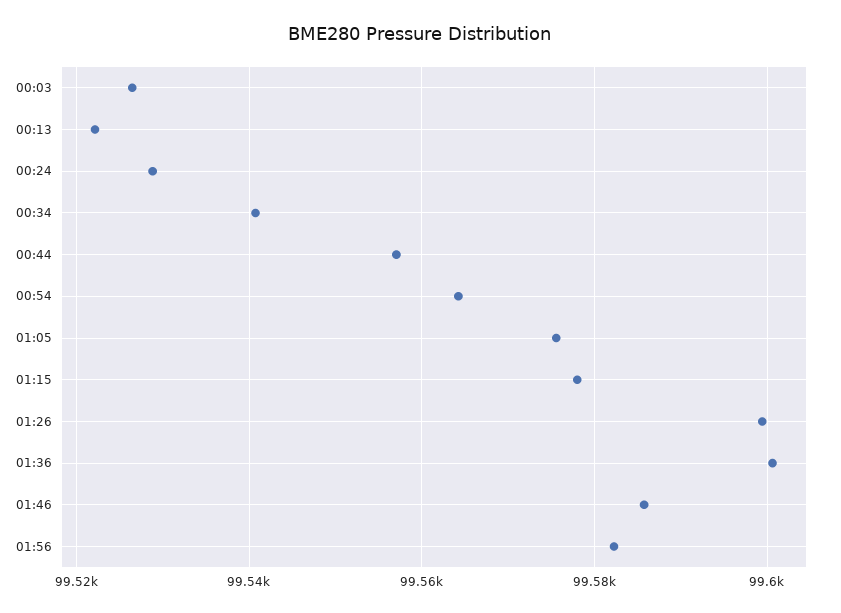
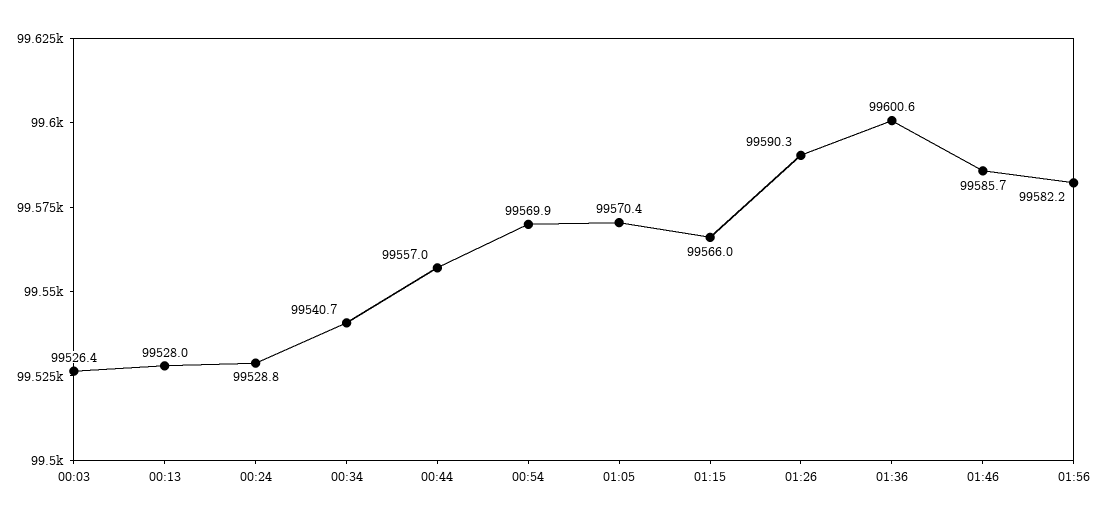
00:13: 99522 -> 99528
00:54: 99564 -> 99569.9
01:05: 99576 -> 99570.4
01:15: 99578 -> 99566
01:26: 99600 -> 99590.3

